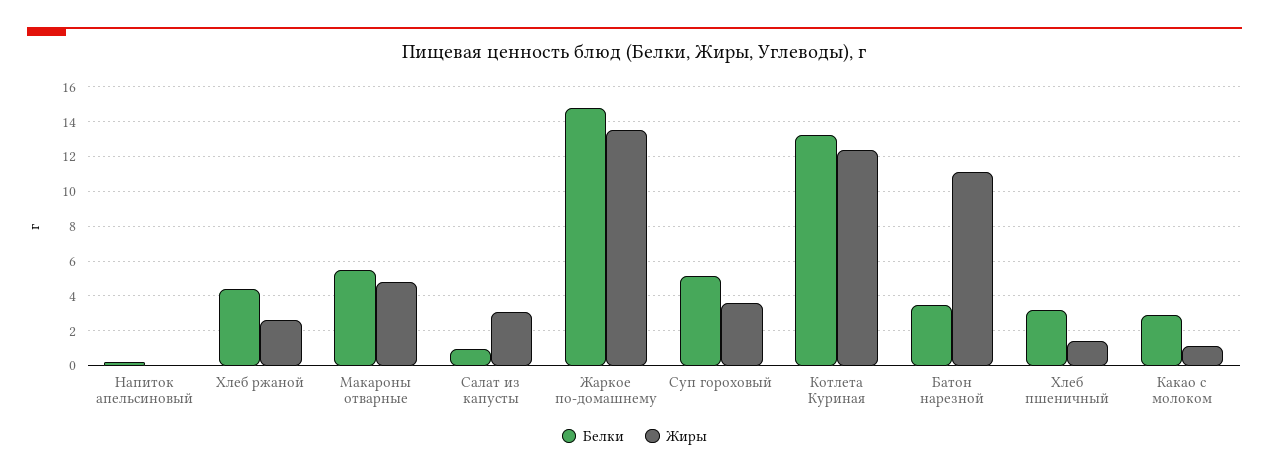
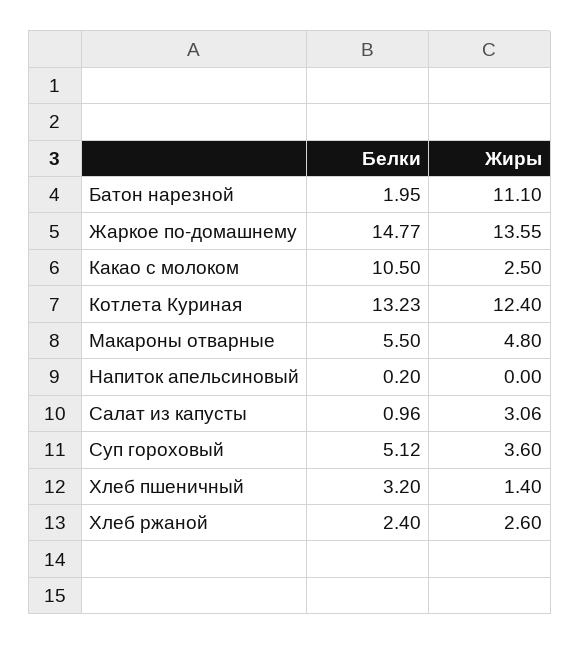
Белки, Хлеб ржаной: 4.5 -> 2.4
Белки, Батон нарезной: 3.5 -> 1.95
Белки, Какао с молоком: 3 -> 10.5
Жиры, Какао с молоком: 1 -> 2.5

